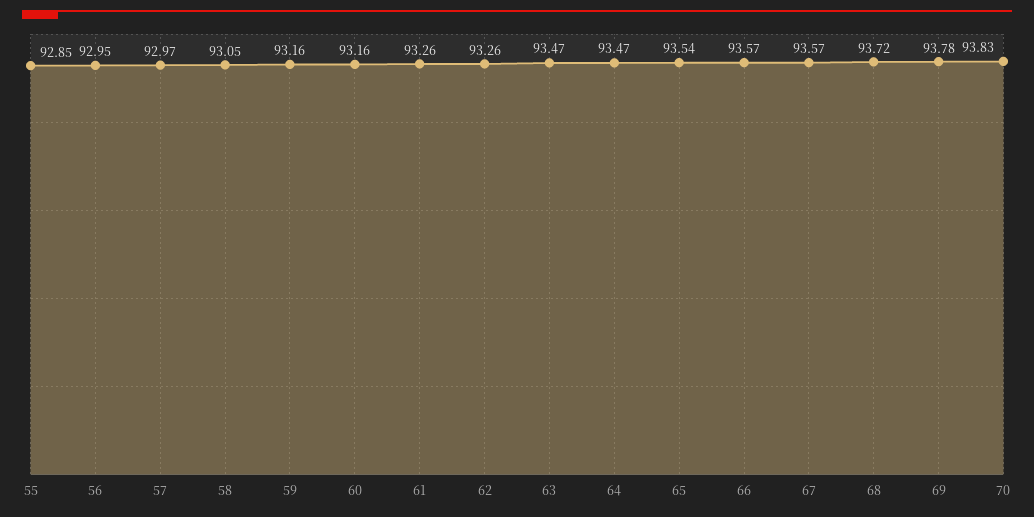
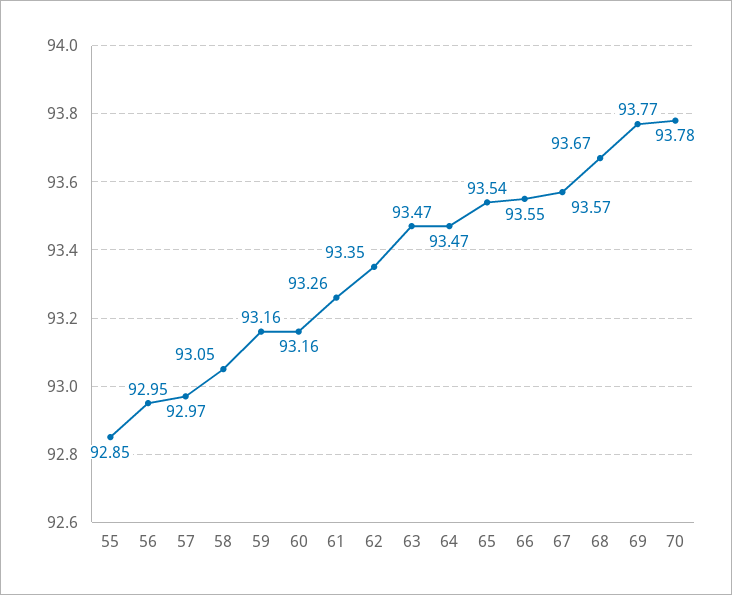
62: 93.26 -> 93.35
66: 93.57 -> 93.55
68: 93.72 -> 93.67
69: 93.78 -> 93.77
70: 93.83 -> 93.78

